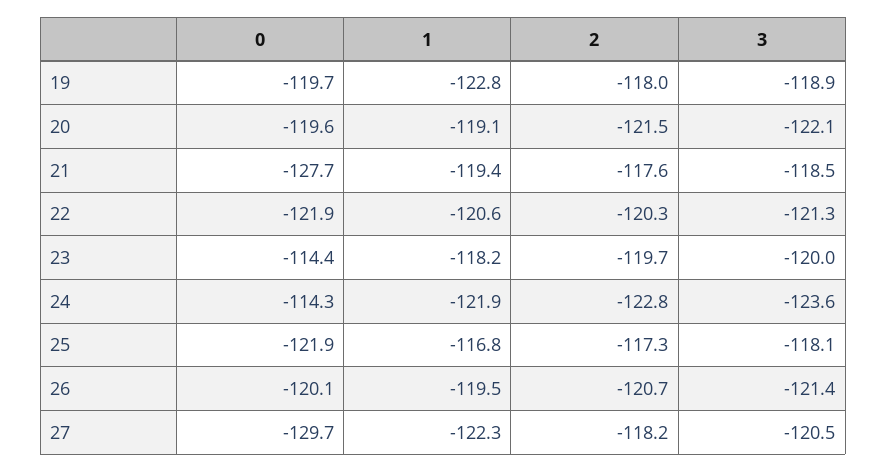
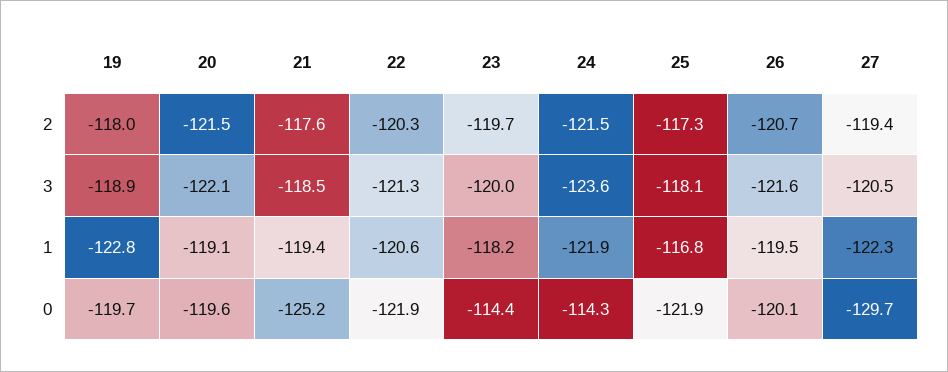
0, 21: -127.7 -> -125.2
2, 24: -122.8 -> -121.5
3, 26: -121.4 -> -121.6
2, 27: -118.2 -> -119.4

